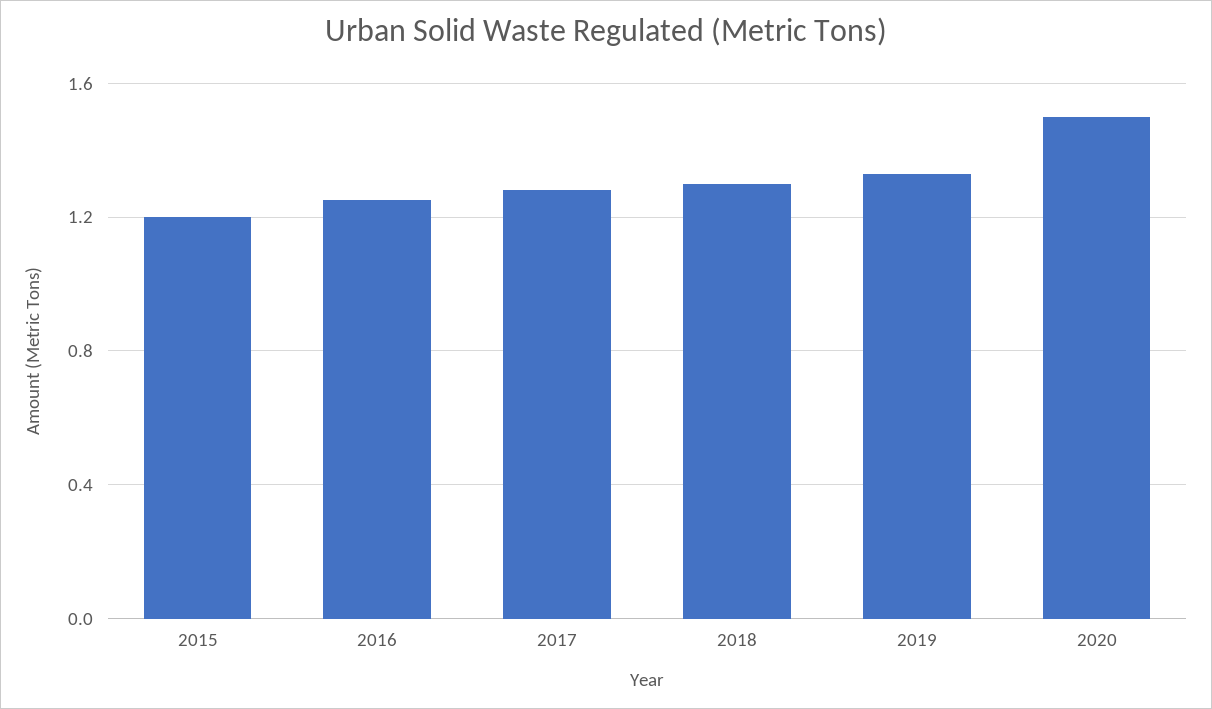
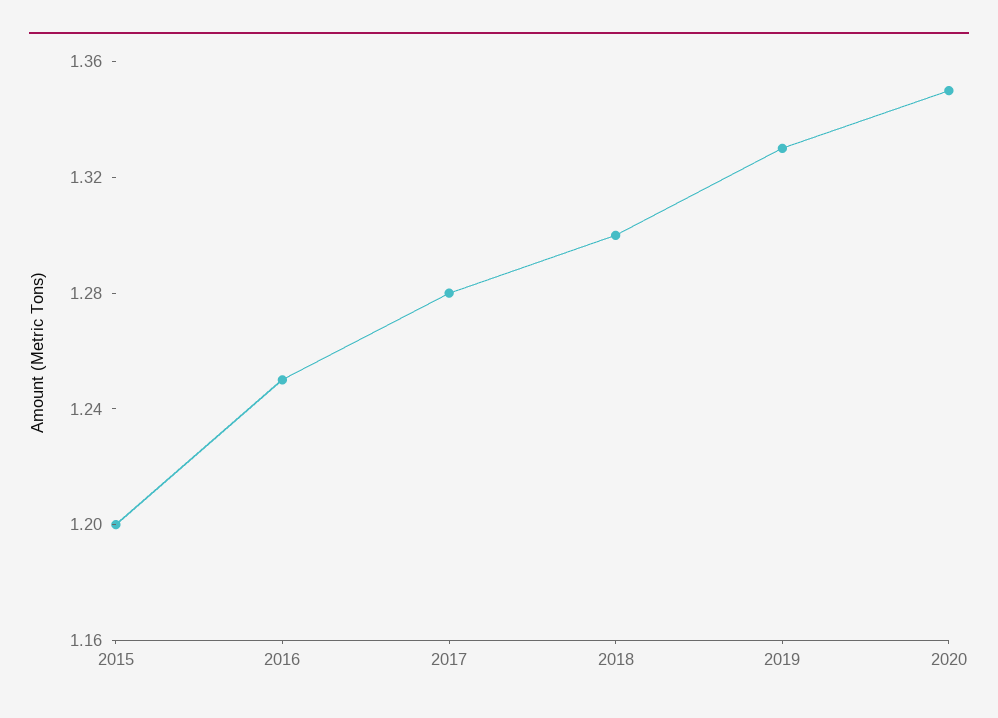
2020: 1.5 -> 1.35

